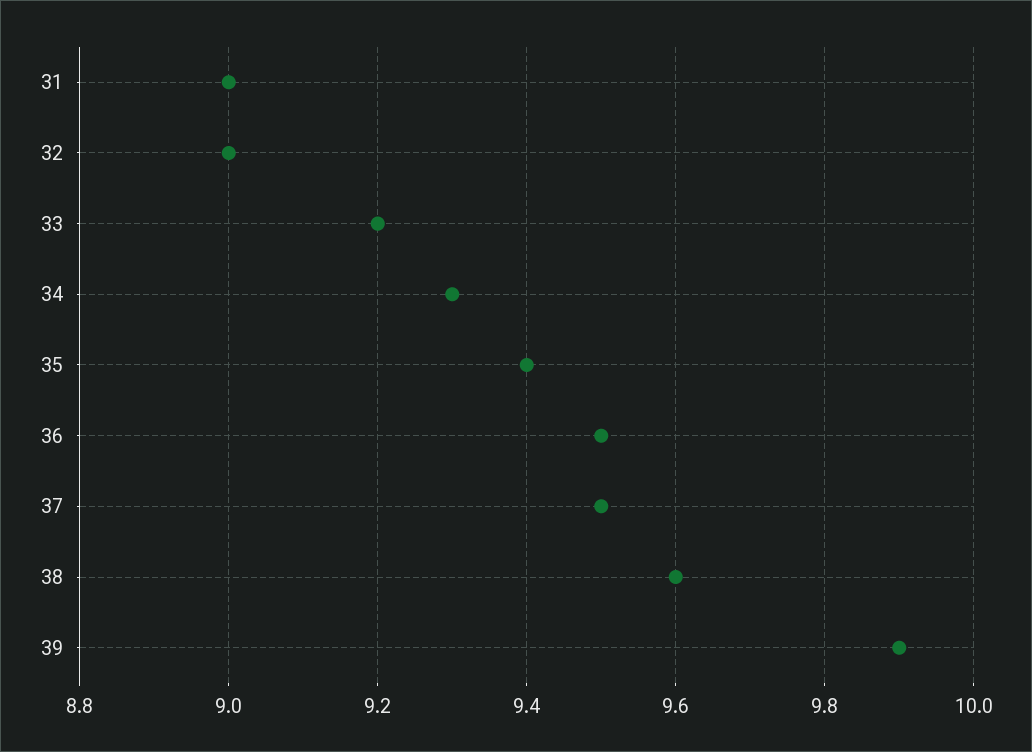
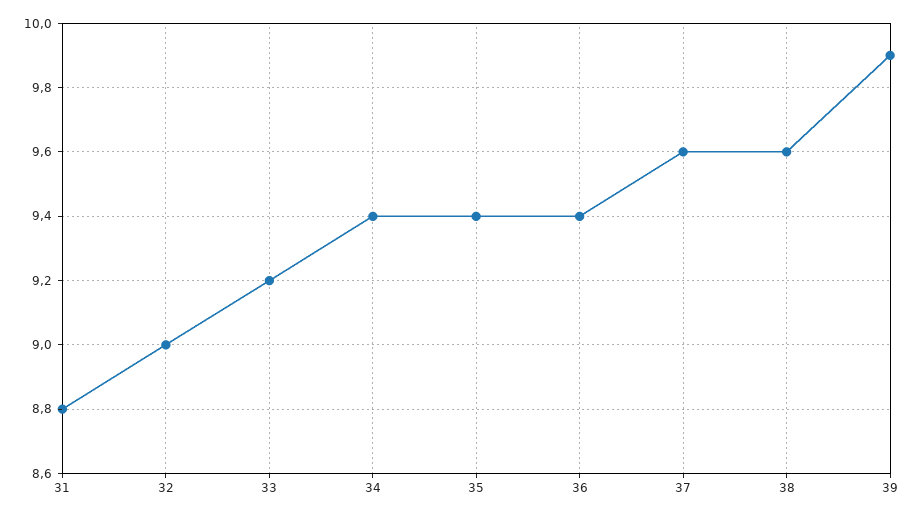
31: 9 -> 8.8
34: 9.3 -> 9.4
36: 9.5 -> 9.4
37: 9.5 -> 9.6

